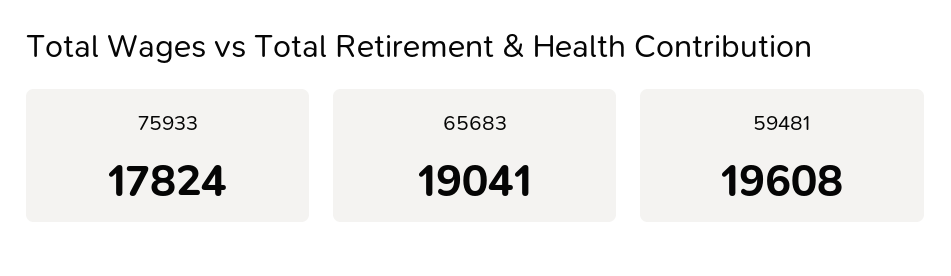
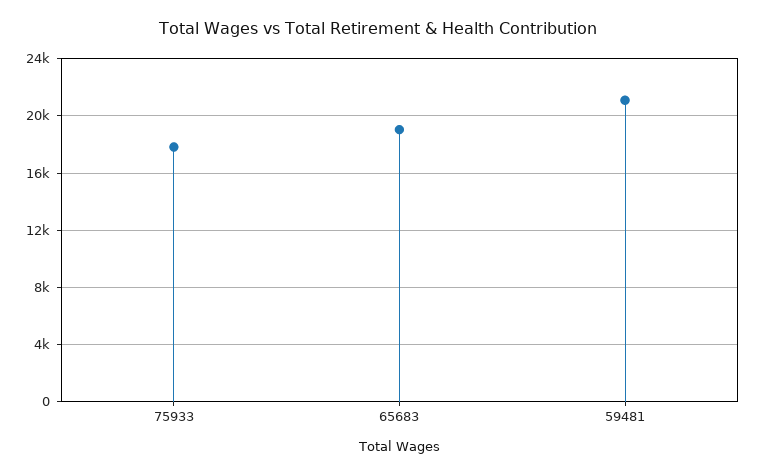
59481: 19608 -> 21000

